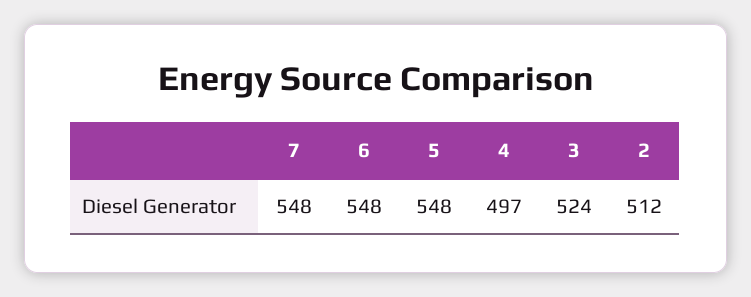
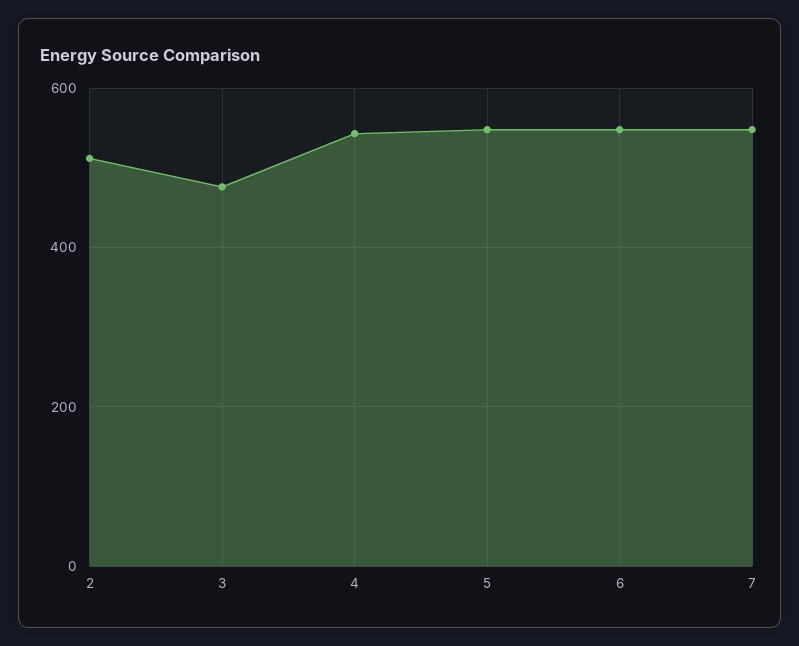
4: 497 -> 540
3: 524 -> 480

